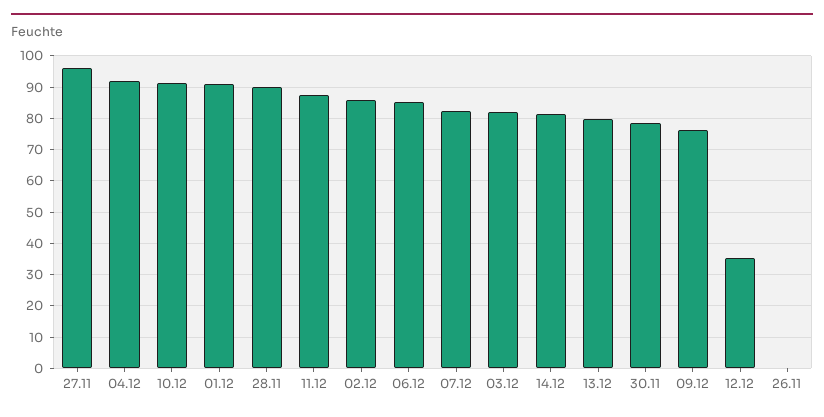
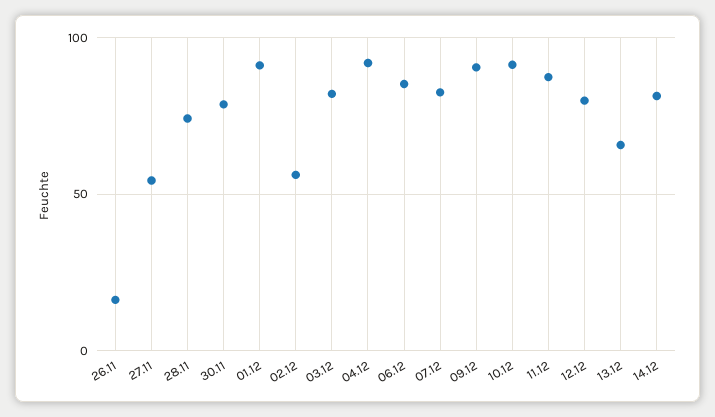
27.11: 96 -> 55
28.11: 90 -> 75
02.12: 86 -> 55
13.12: 80 -> 65
09.12: 76 -> 90
12.12: 36 -> 80
26.11: 0 -> 15

